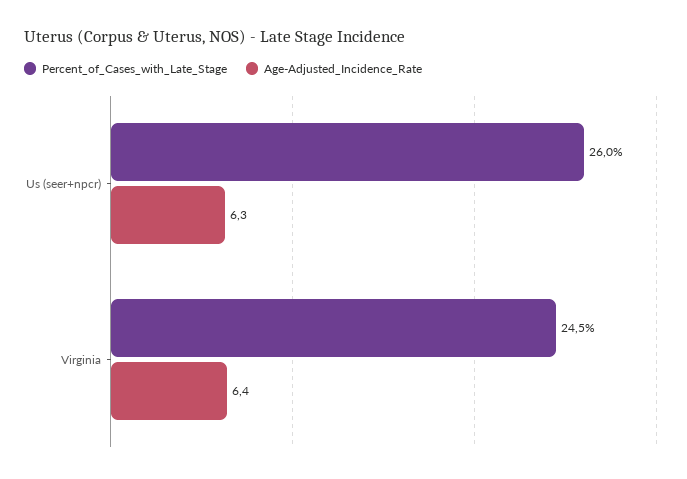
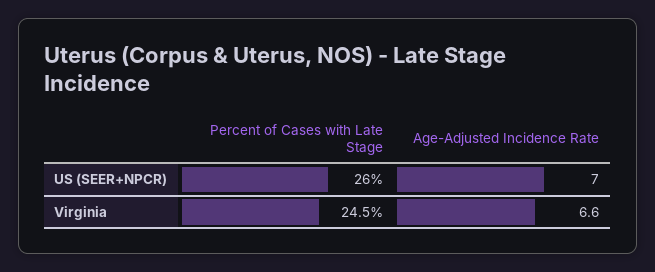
Age-Adjusted_Incidence_Rate, Us (seer+npcr): 6.3 -> 7
Age-Adjusted_Incidence_Rate, Virginia: 6.4 -> 6.6

